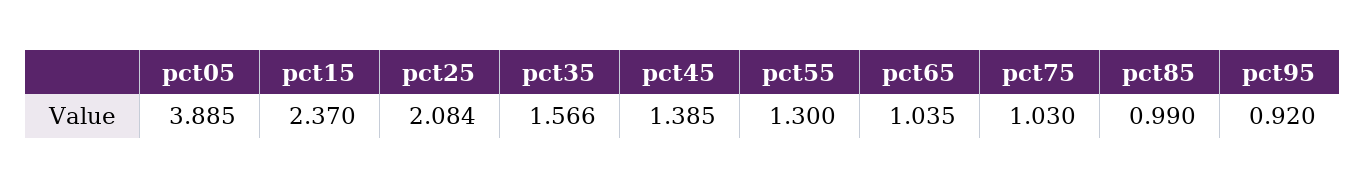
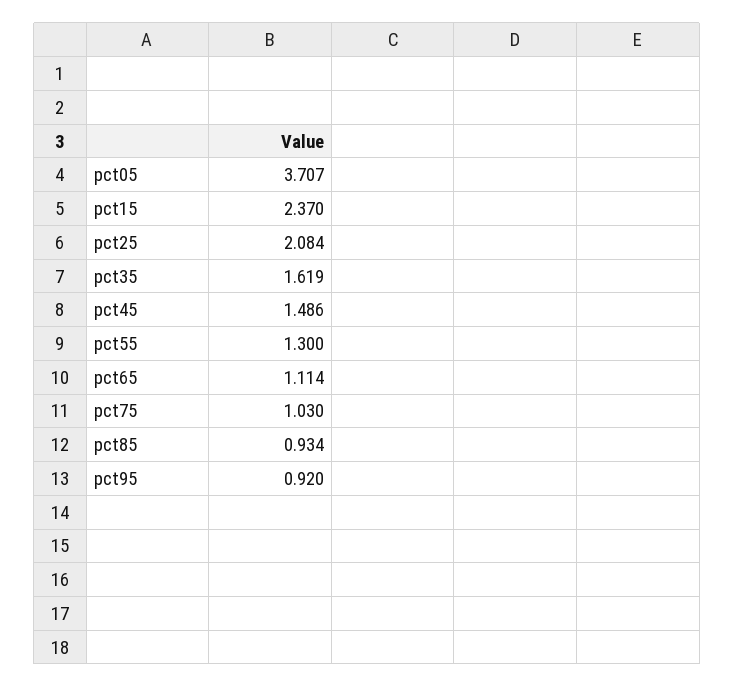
pct05: 3.885 -> 3.707
pct35: 1.566 -> 1.619
pct45: 1.385 -> 1.486
pct65: 1.035 -> 1.114
pct85: 0.99 -> 0.934

